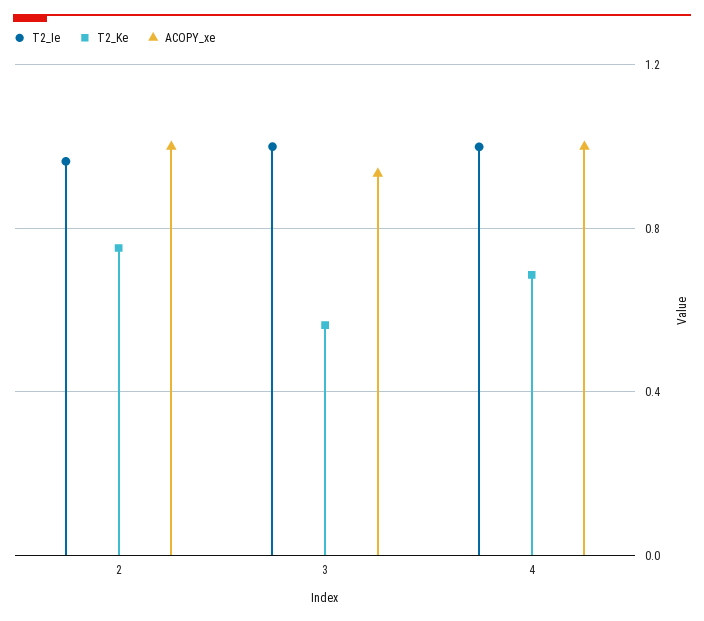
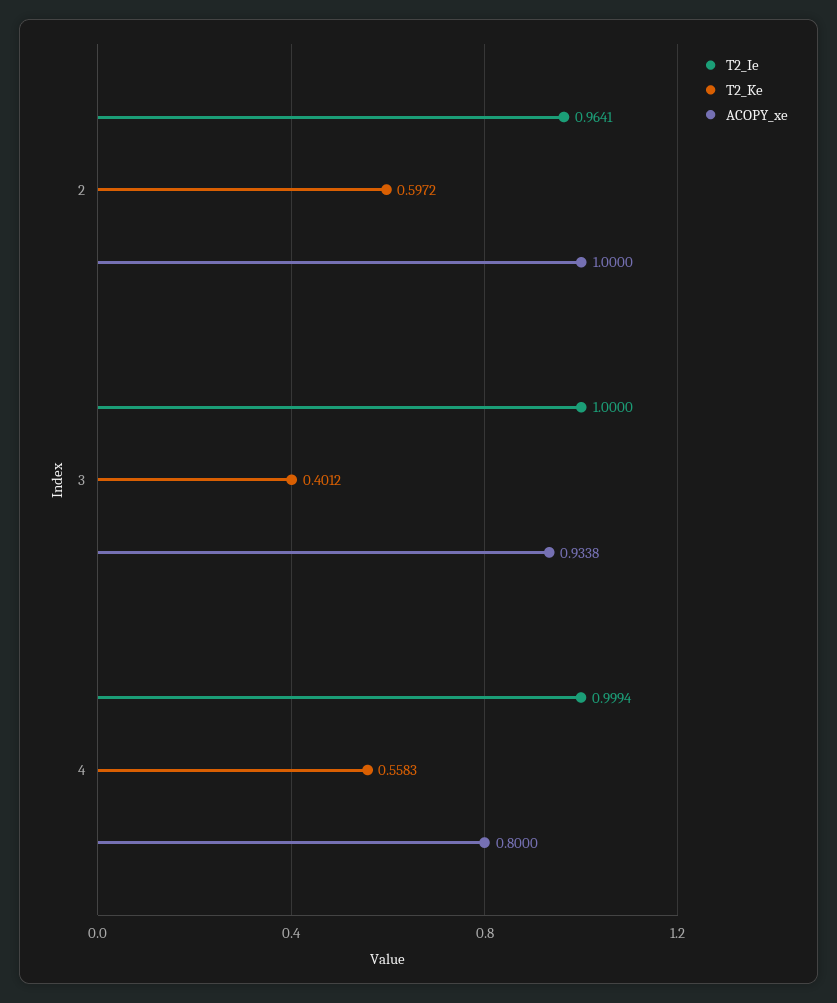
T2_Ke, 2: 0.75 -> 0.5972
T2_Ke, 3: 0.55 -> 0.4012
T2_Ke, 4: 0.7 -> 0.5583
ACOPY_xe, 4: 1 -> 0.8

